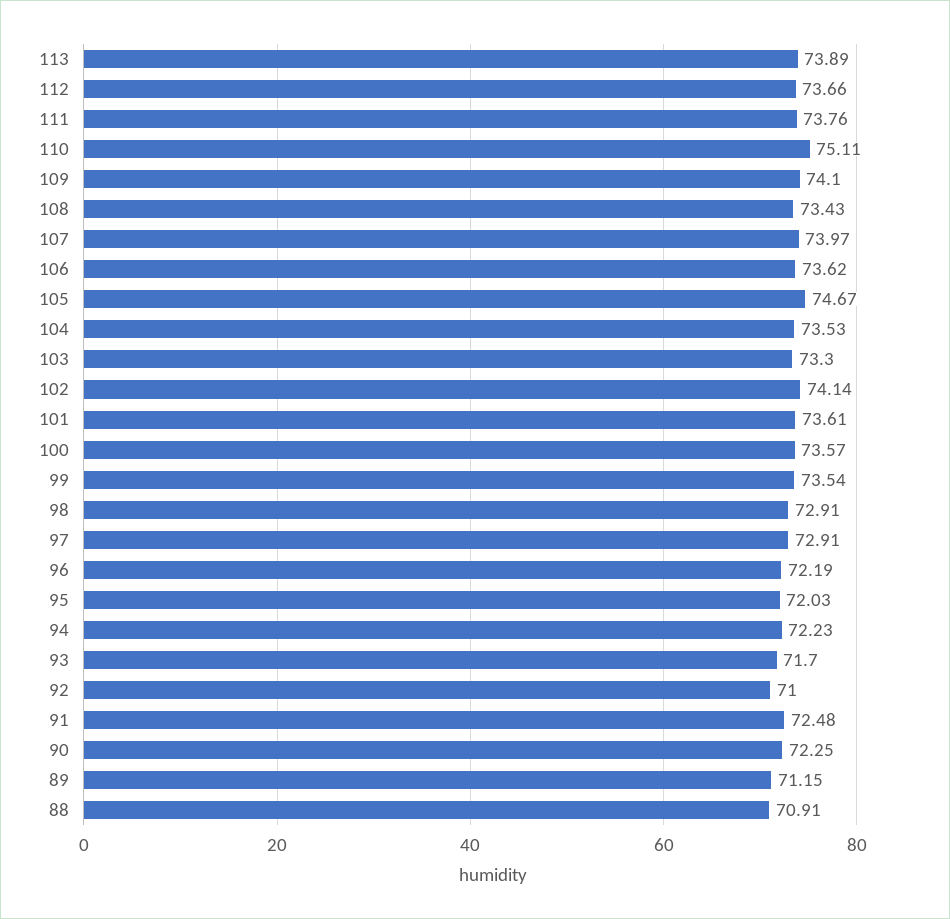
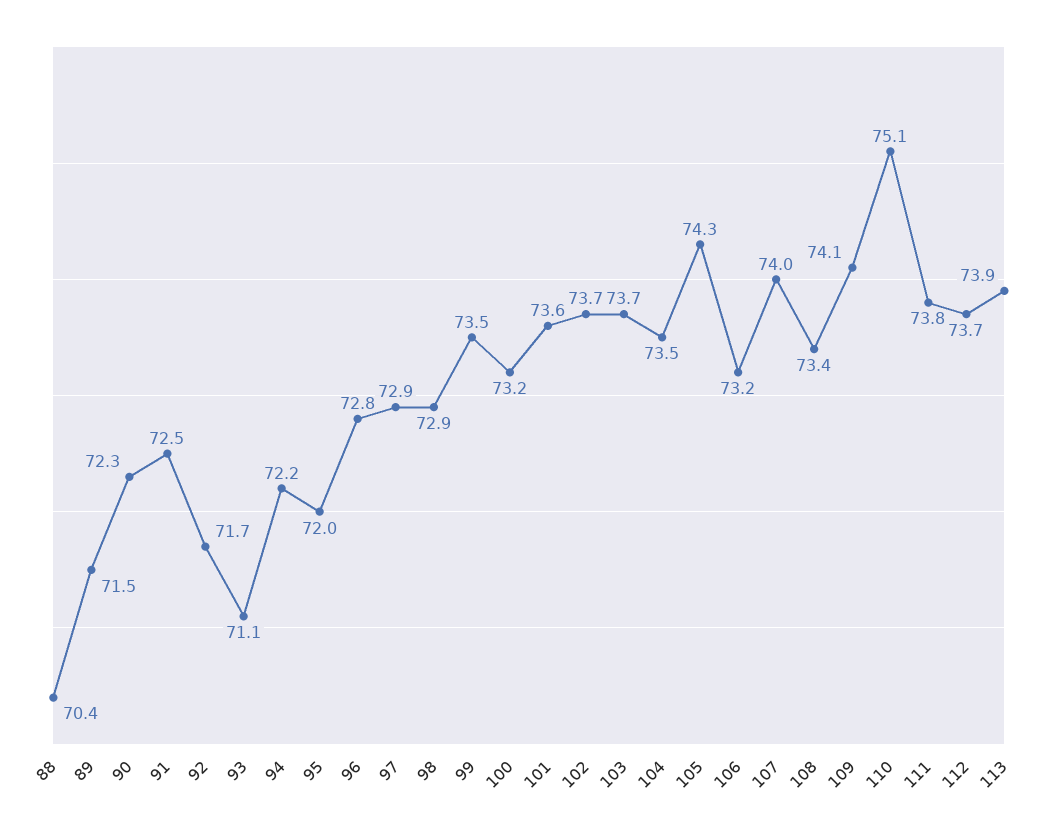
106: 73.62 -> 73.2
105: 74.67 -> 74.3
103: 73.3 -> 73.7
102: 74.14 -> 73.7
100: 73.57 -> 73.2
96: 72.19 -> 72.8
93: 71.7 -> 71.1
92: 71 -> 71.7
89: 71.15 -> 71.5
88: 70.91 -> 70.4

